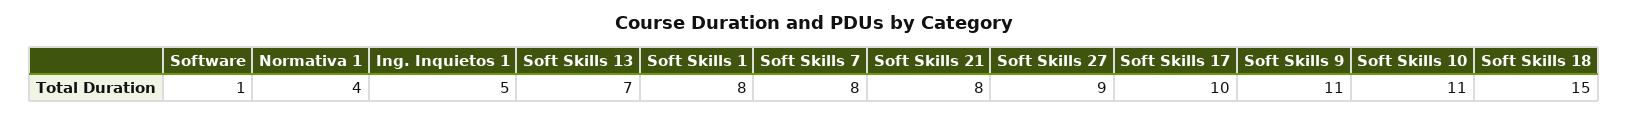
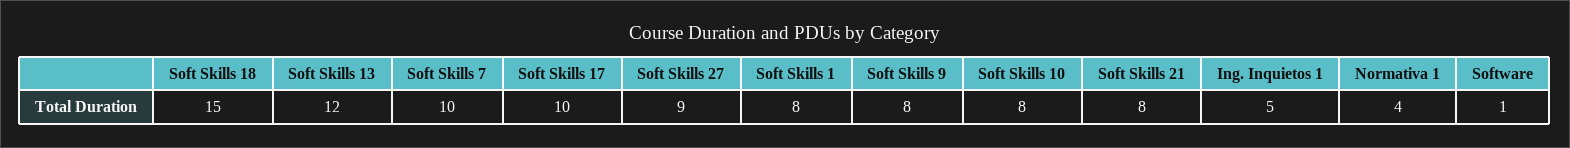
Soft Skills 13: 7 -> 12
Soft Skills 7: 8 -> 10
Soft Skills 9: 11 -> 8
Soft Skills 10: 11 -> 8

